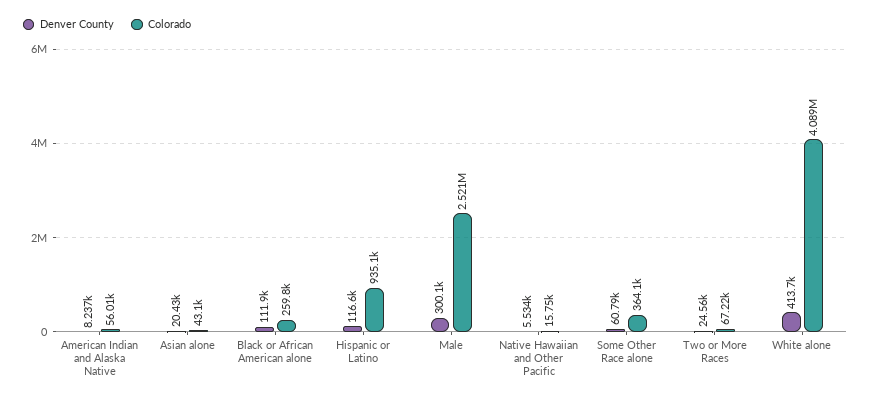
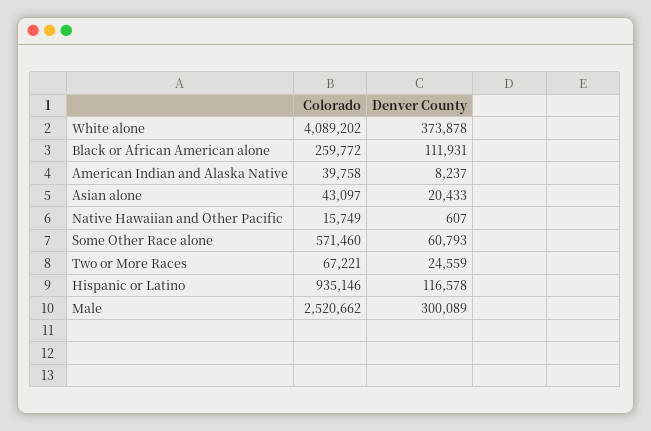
Colorado, American Indian and Alaska Native: 56010 -> 39758
Denver County, Native Hawaiian and Other Pacific: 5534 -> 607
Colorado, Some Other Race alone: 364100 -> 571460
Denver County, White alone: 413700 -> 373878

